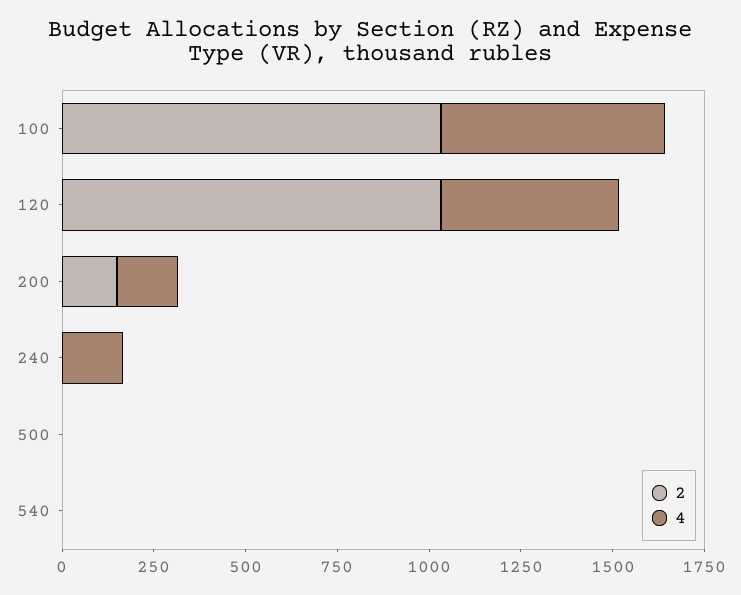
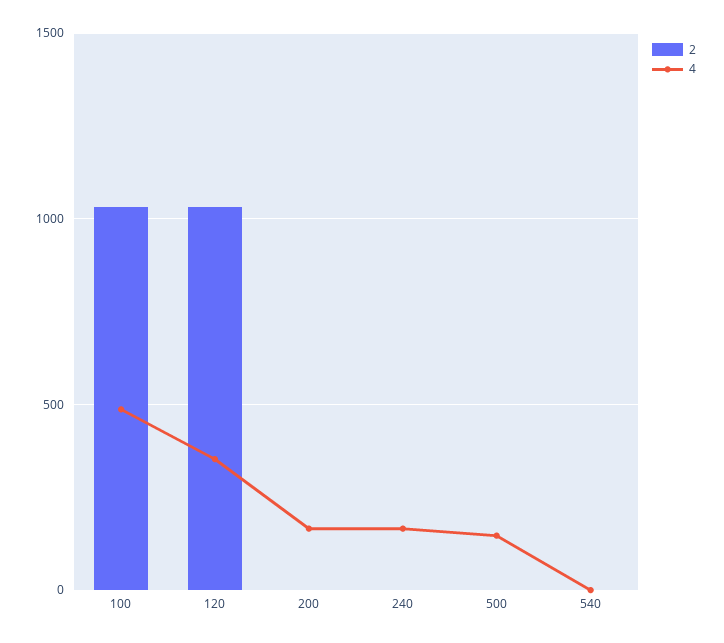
4, 100: 600 -> 500
4, 120: 500 -> 350
2, 200: 150 -> 0
4, 500: 0 -> 150

